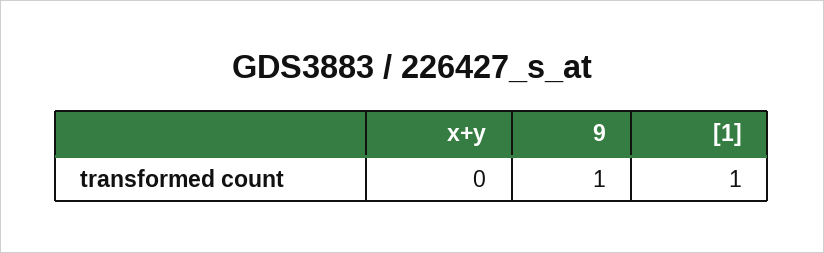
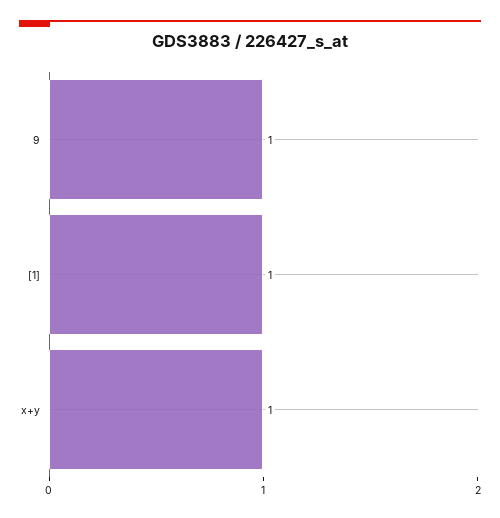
x+y: 0 -> 1

